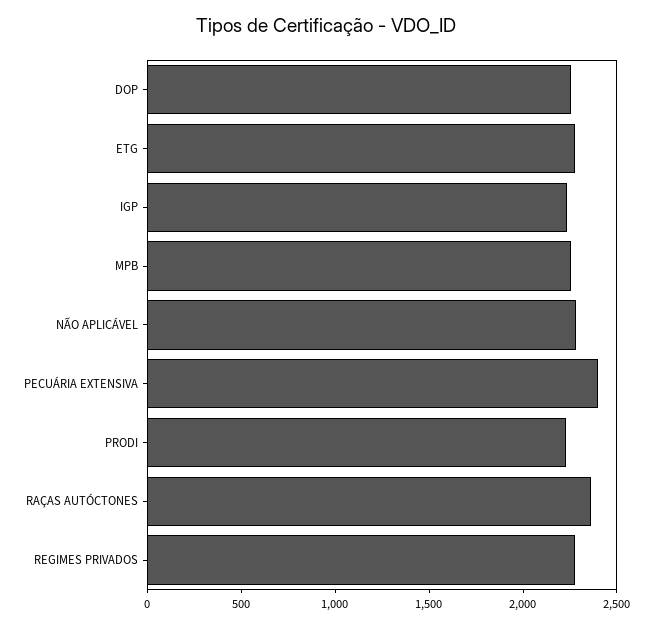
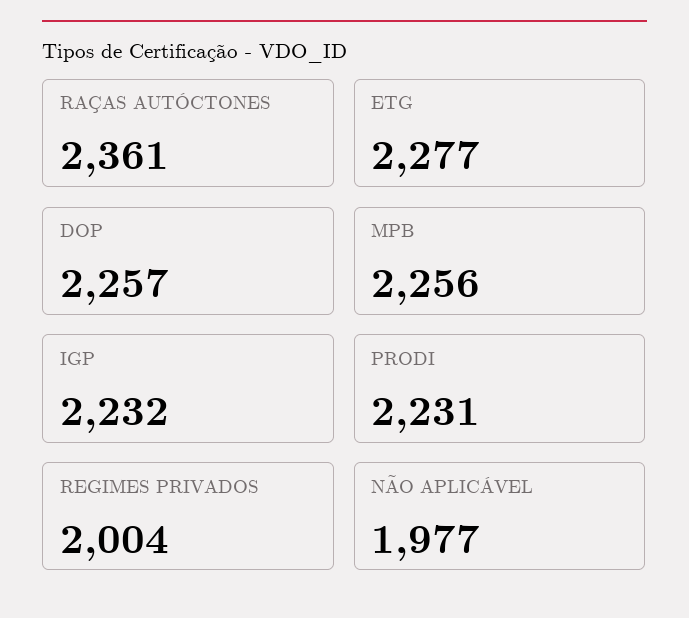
NÃO APLICÁVEL: 2300 -> 1977
PECUÁRIA EXTENSIVA: 2400 -> none
REGIMES PRIVADOS: 2300 -> 2004

